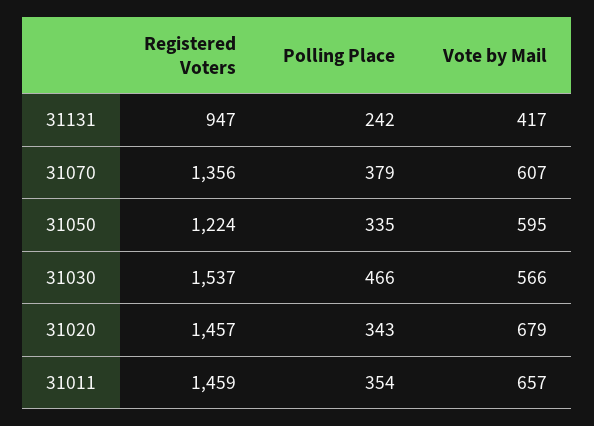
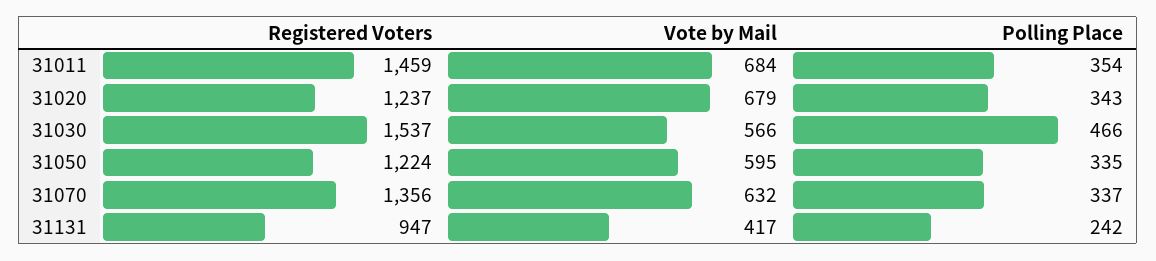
Polling Place, 31070: 379 -> 337
Vote by Mail, 31070: 607 -> 632
Registered Voters, 31020: 1457 -> 1237
Vote by Mail, 31011: 657 -> 684

